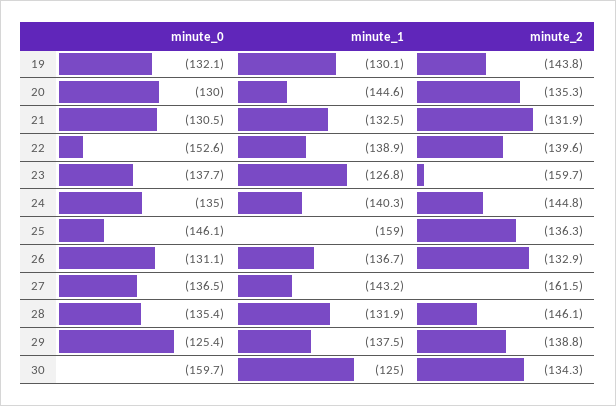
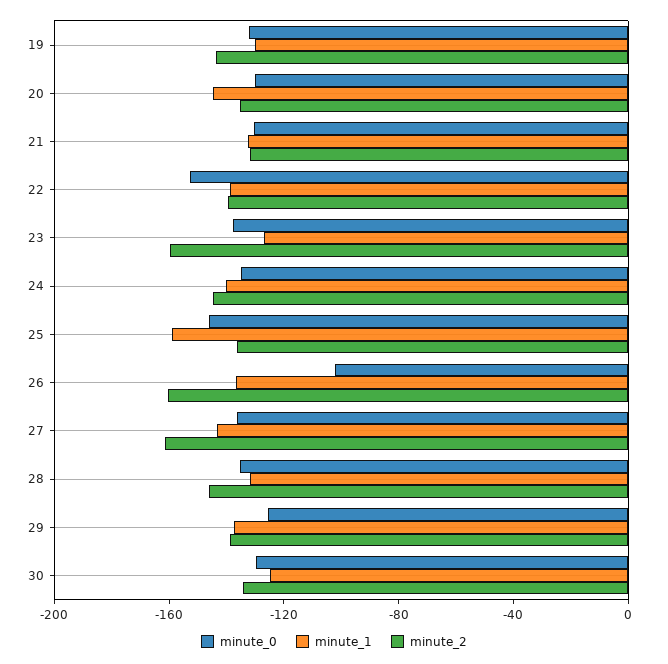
minute_0, 26: -131.1 -> -100
minute_2, 26: -132.9 -> -160
minute_0, 30: -159.7 -> -130

